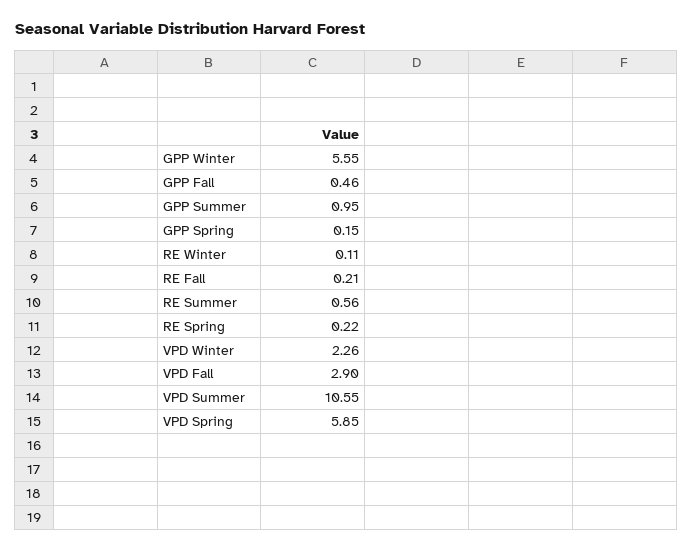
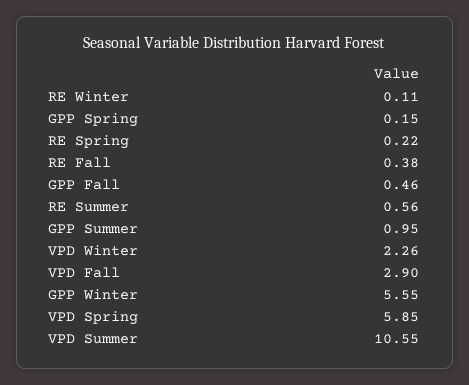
RE Fall: 0.21 -> 0.38

